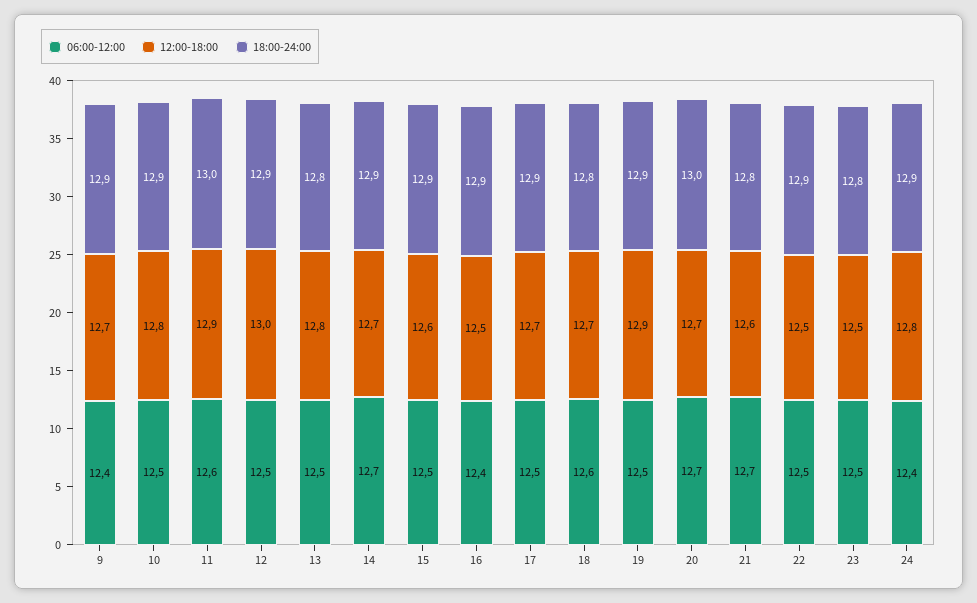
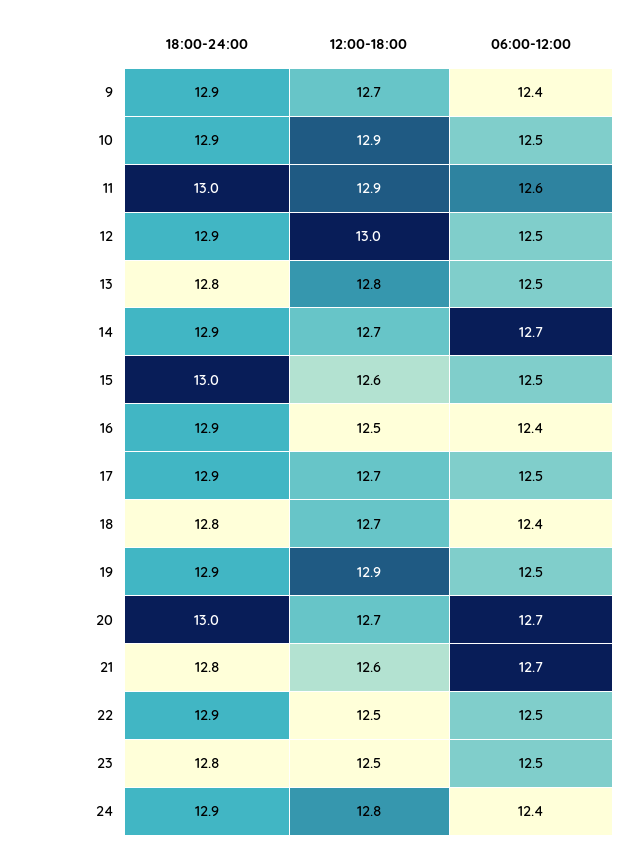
12:00-18:00, 10: 12.8 -> 12.9
18:00-24:00, 15: 12.9 -> 13
06:00-12:00, 18: 12.6 -> 12.4

